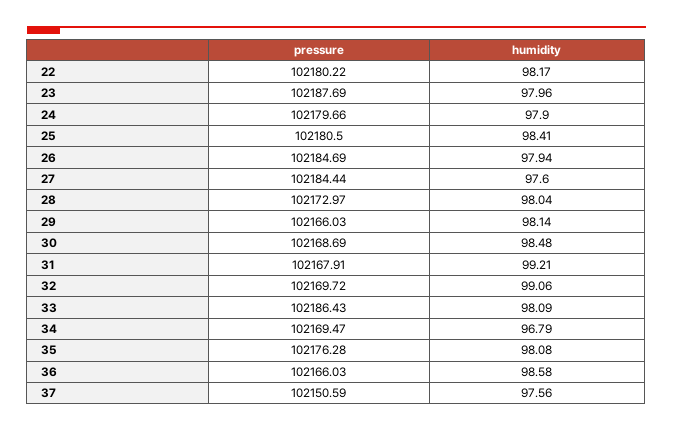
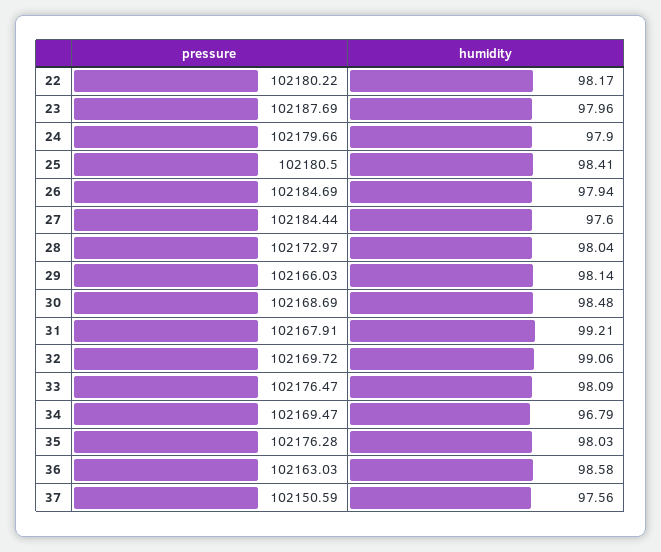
pressure, 33: 102186.43 -> 102176.47
humidity, 35: 98.08 -> 98.03
pressure, 36: 102166.03 -> 102163.03

